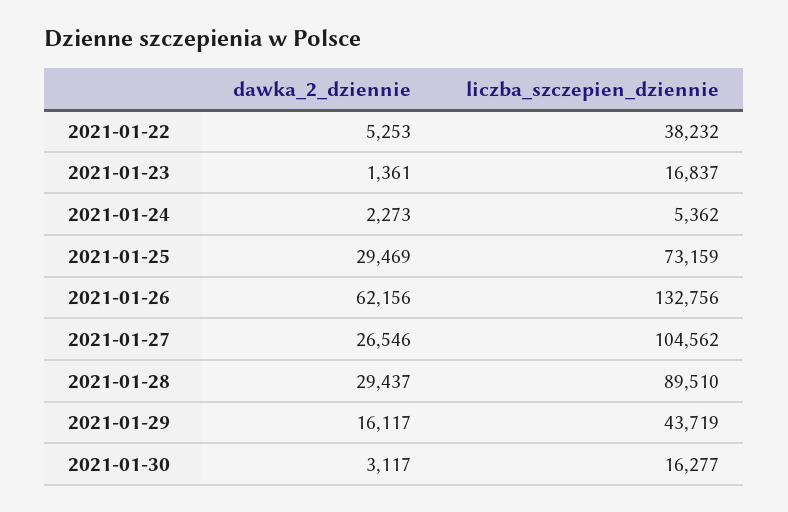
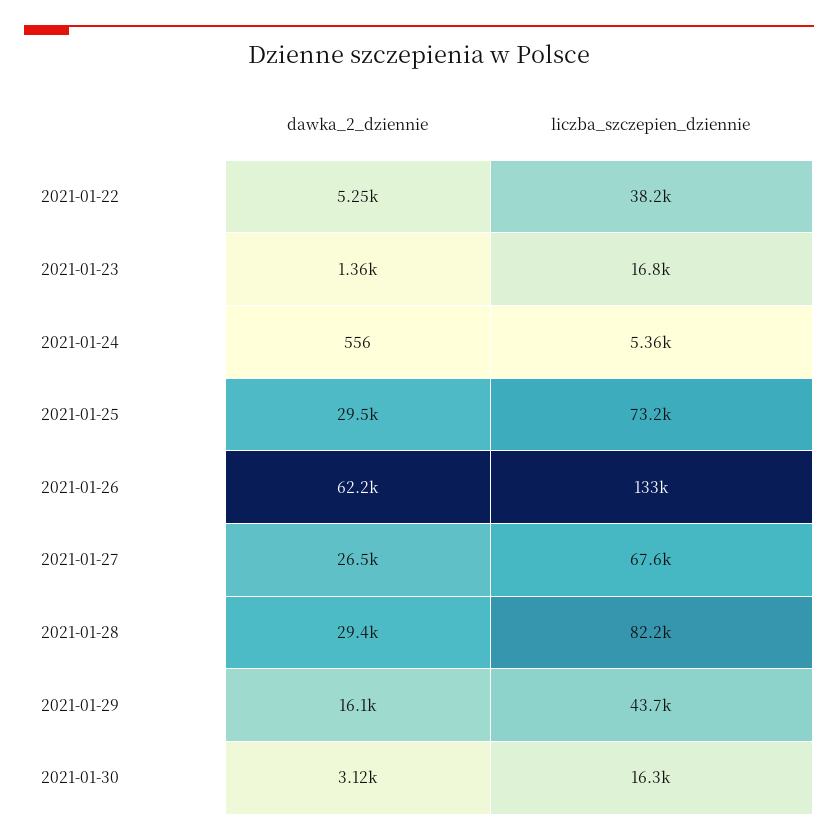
dawka_2_dziennie, 2021-01-24: 2273 -> 556
liczba_szczepien_dziennie, 2021-01-27: 104562 -> 67600
liczba_szczepien_dziennie, 2021-01-28: 89510 -> 82200

